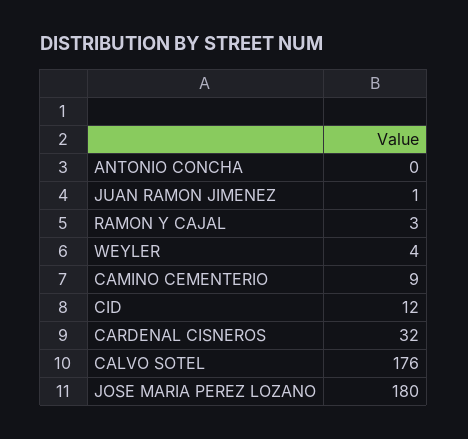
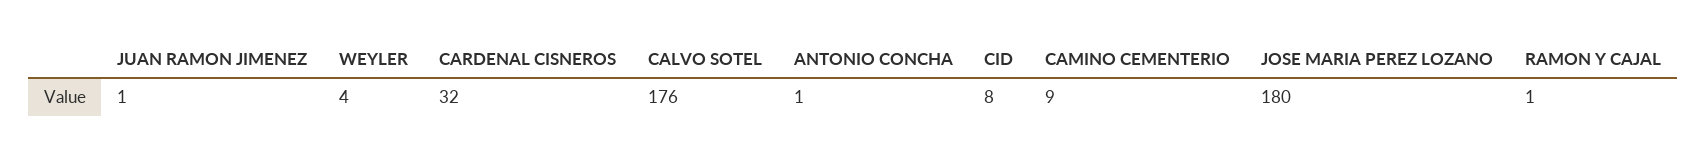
ANTONIO CONCHA: 0 -> 1
RAMON Y CAJAL: 3 -> 1
CID: 12 -> 8

